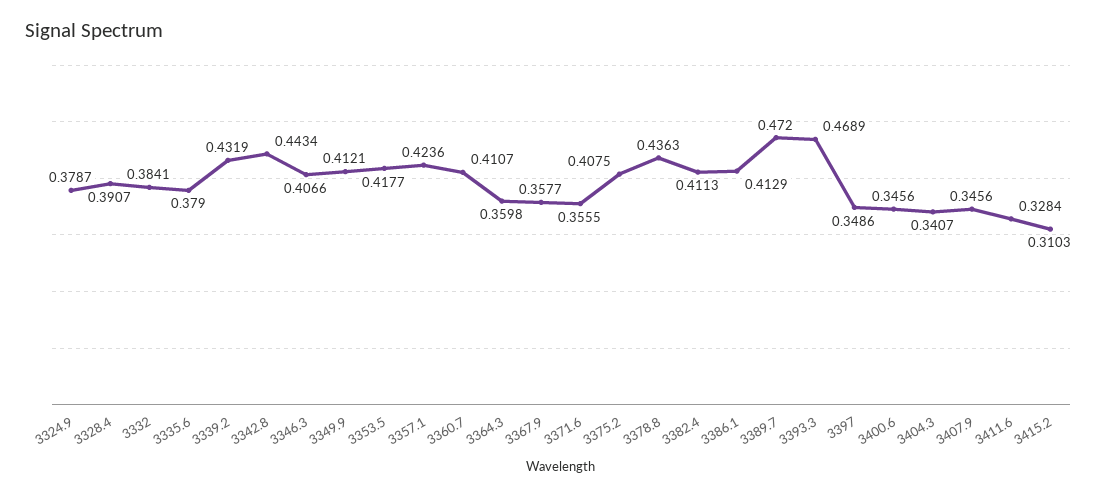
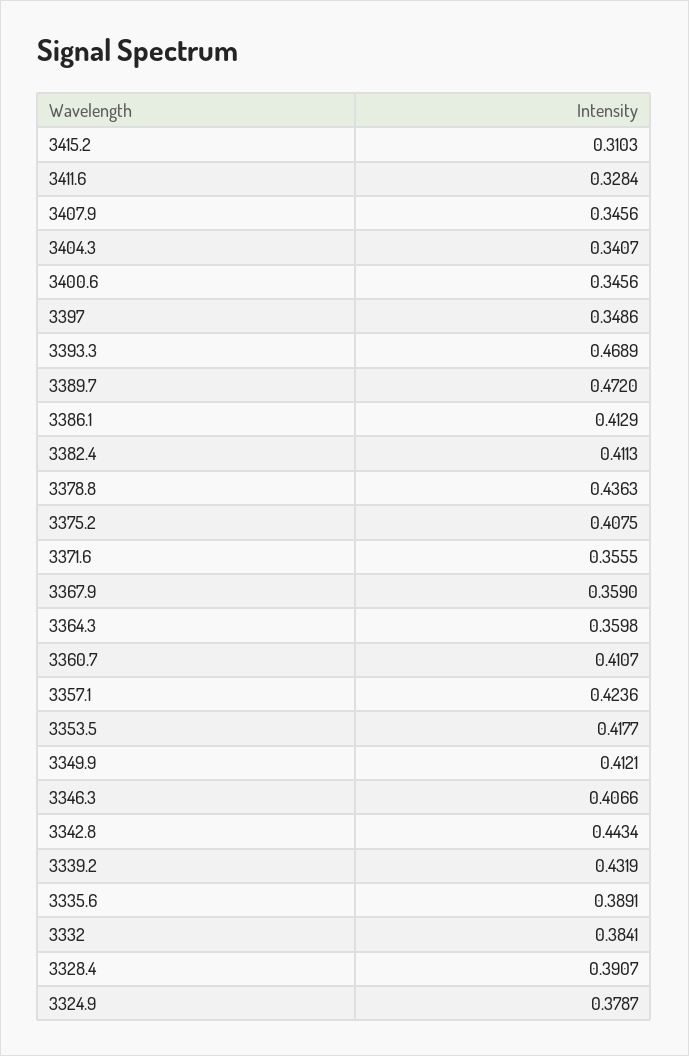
3335.6: 0.379 -> 0.3891
3367.9: 0.3577 -> 0.359

